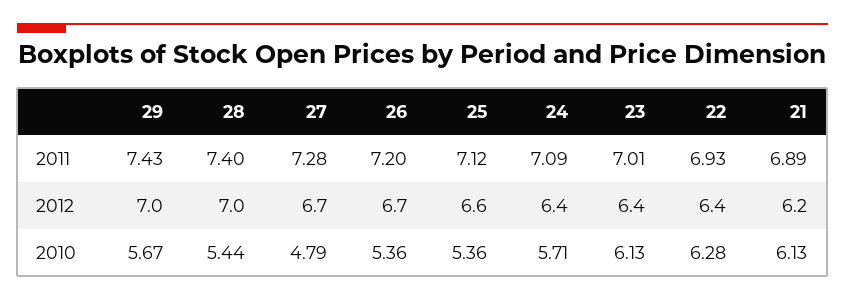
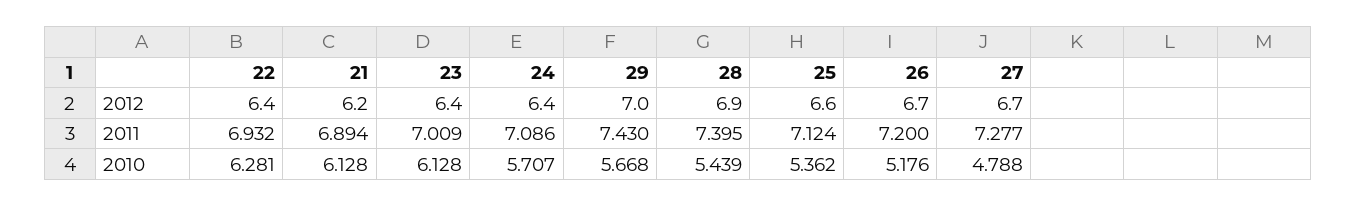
28, 2012: 7 -> 6.9
26, 2010: 5.36 -> 5.176

